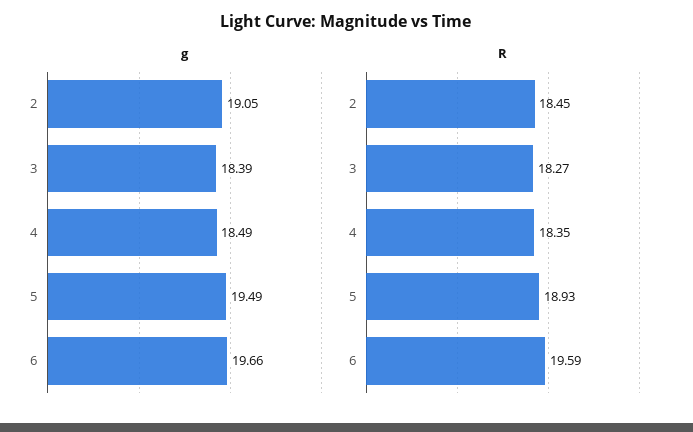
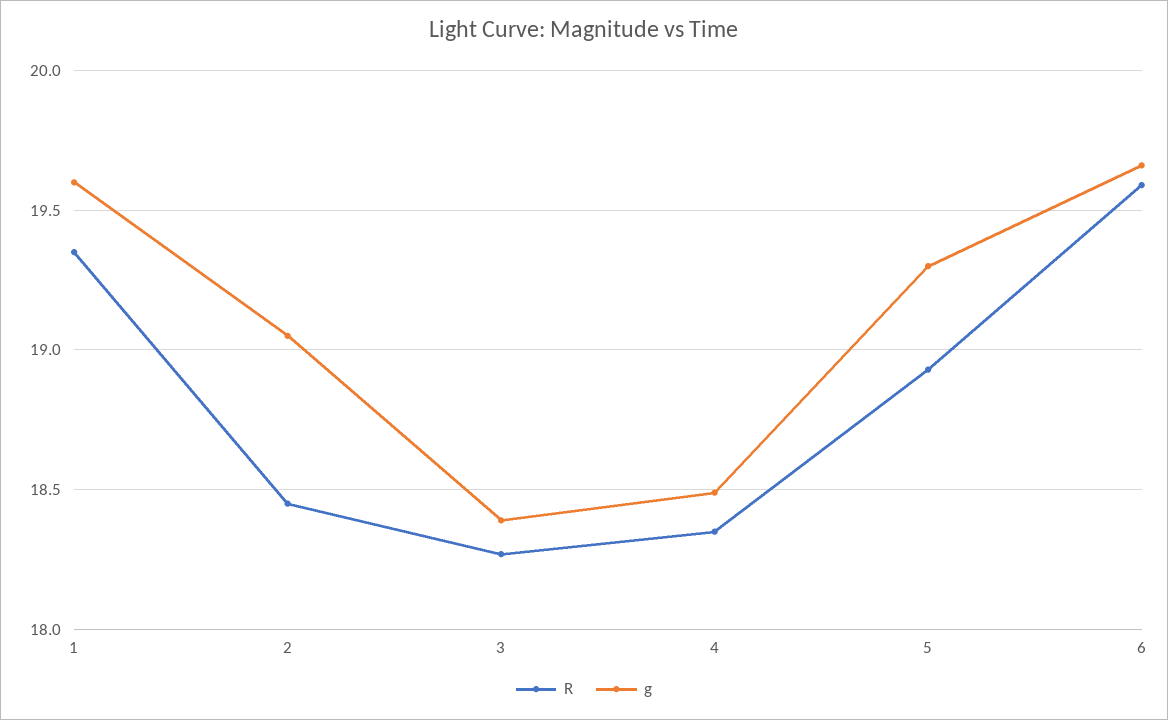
g, 5: 19.49 -> 19.3
R, 1: none -> 19.35
g, 1: none -> 19.6

